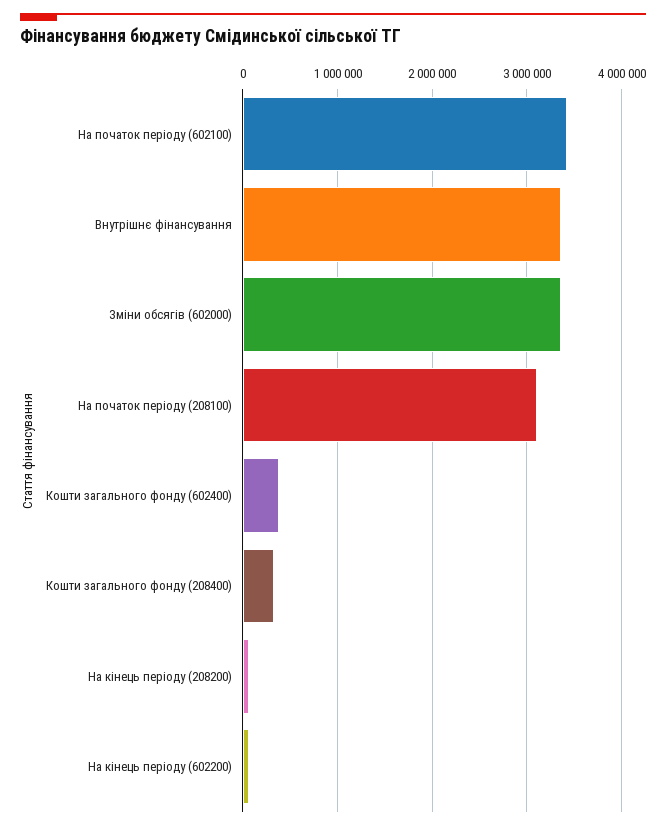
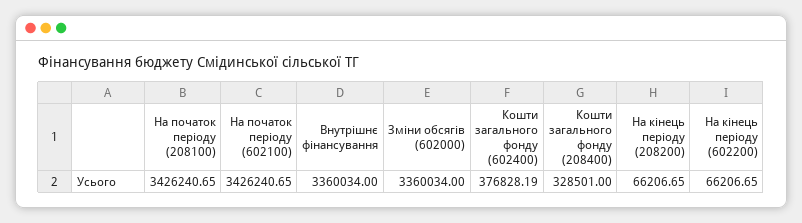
На початок періоду (208100): 3100000 -> 3426240.65

